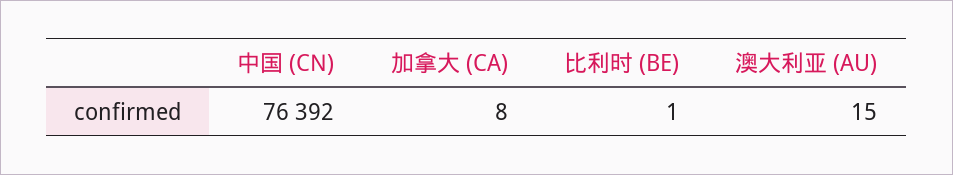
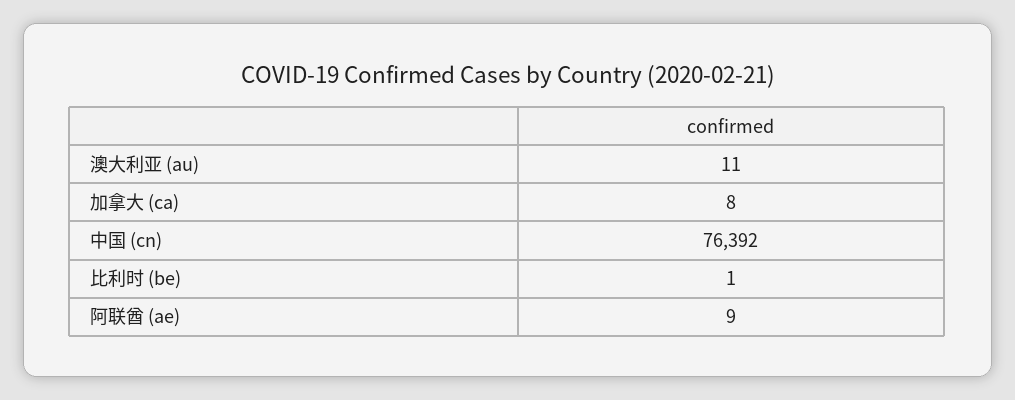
澳大利亚 (AU): 15 -> 11
阿联酋 (ae): none -> 9

